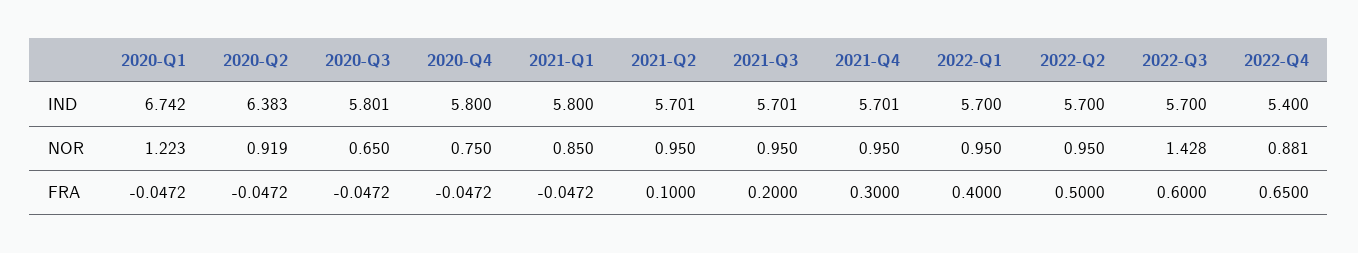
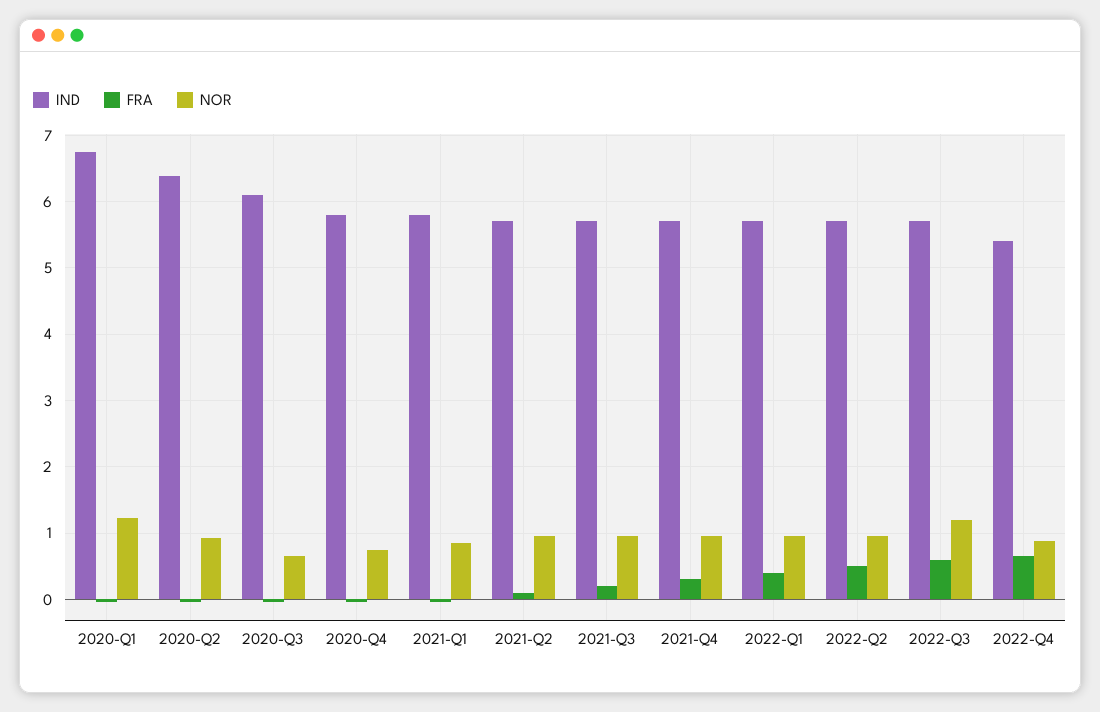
IND, 2020-Q3: 5.801 -> 6.1
NOR, 2022-Q3: 1.428 -> 1.2

